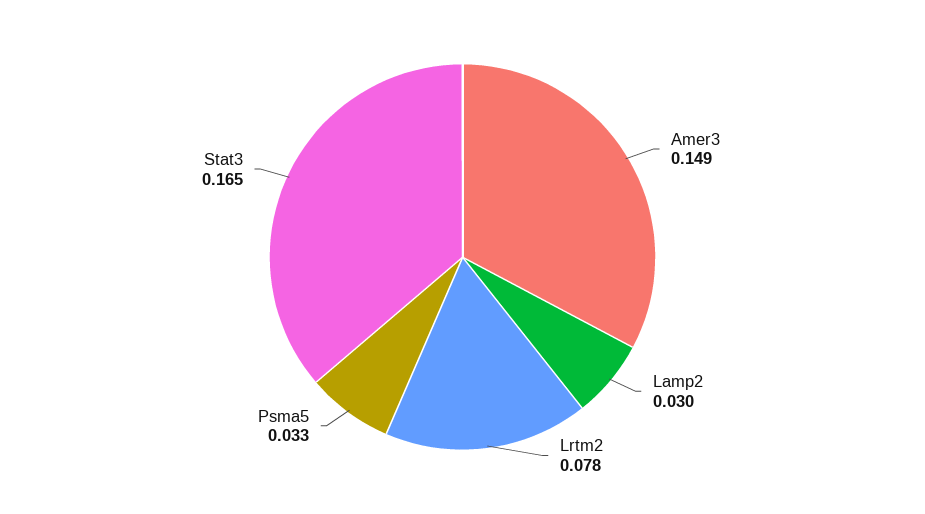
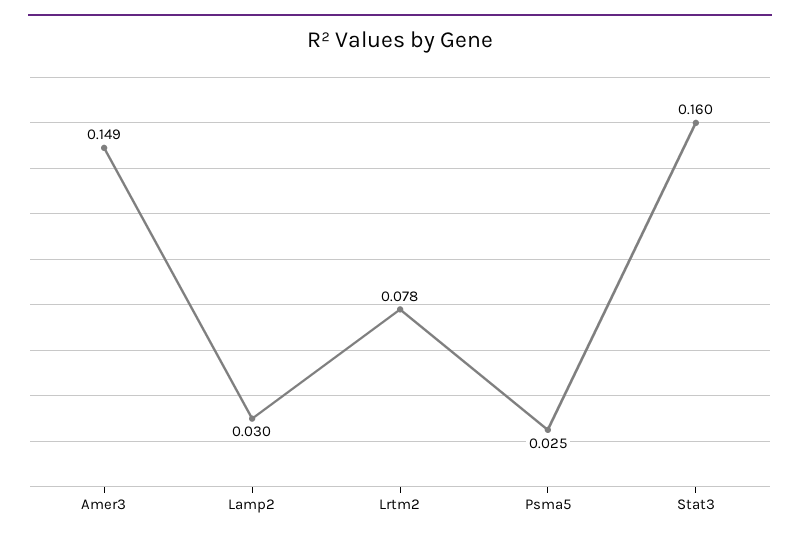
Psma5: 0.033 -> 0.025
Stat3: 0.165 -> 0.16

